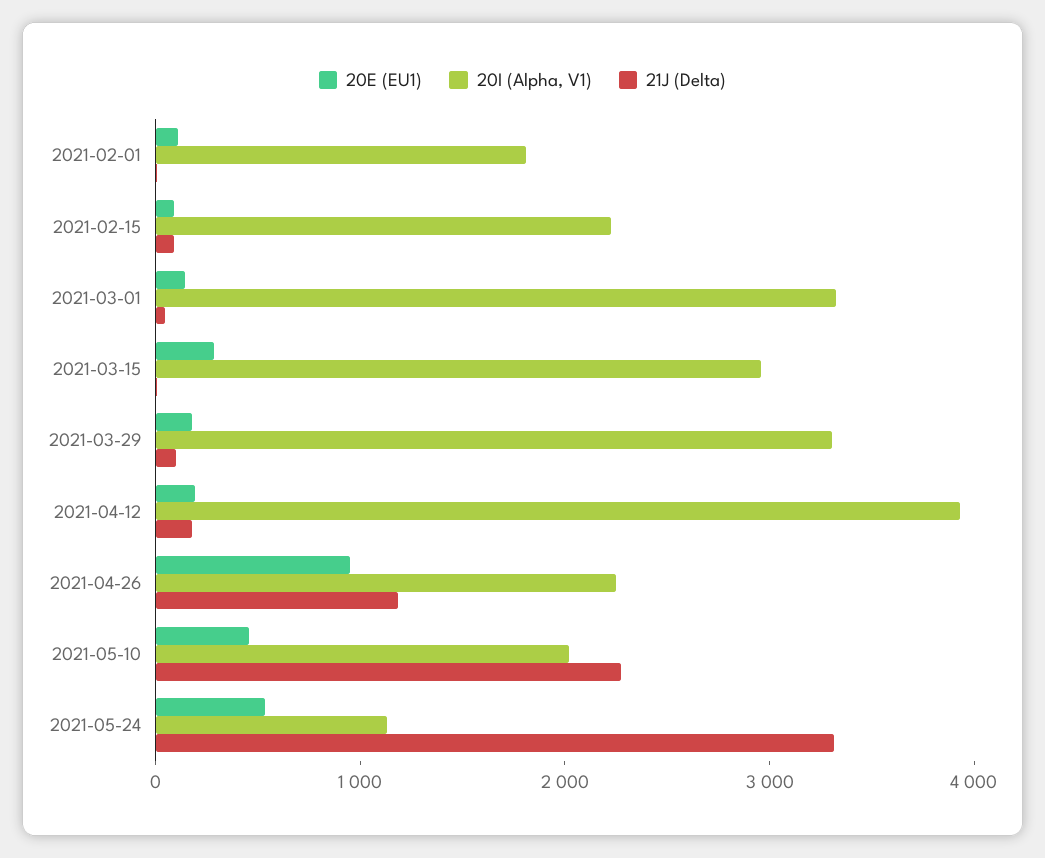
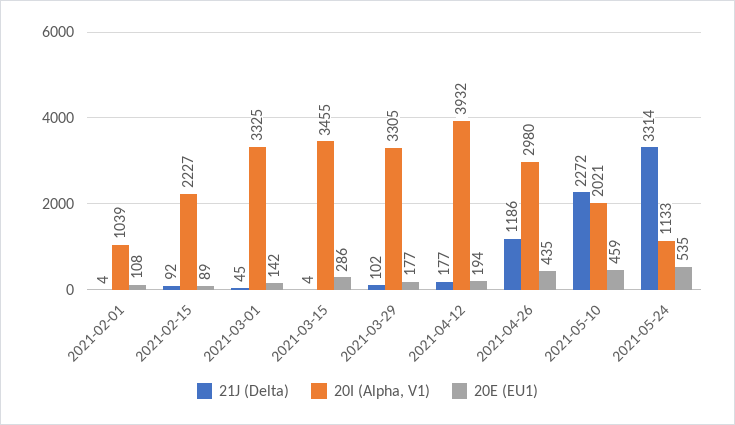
20I (Alpha, V1), 2021-02-01: 1800 -> 1039
20I (Alpha, V1), 2021-03-15: 3000 -> 3455
20E (EU1), 2021-04-26: 1000 -> 435
20I (Alpha, V1), 2021-04-26: 2200 -> 2980

